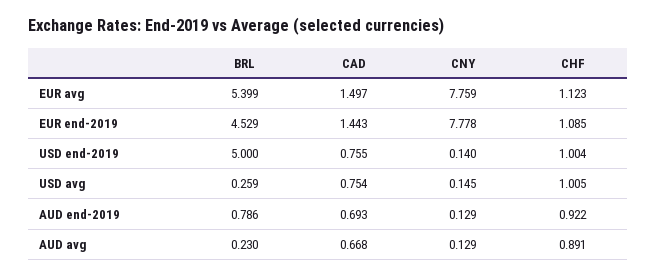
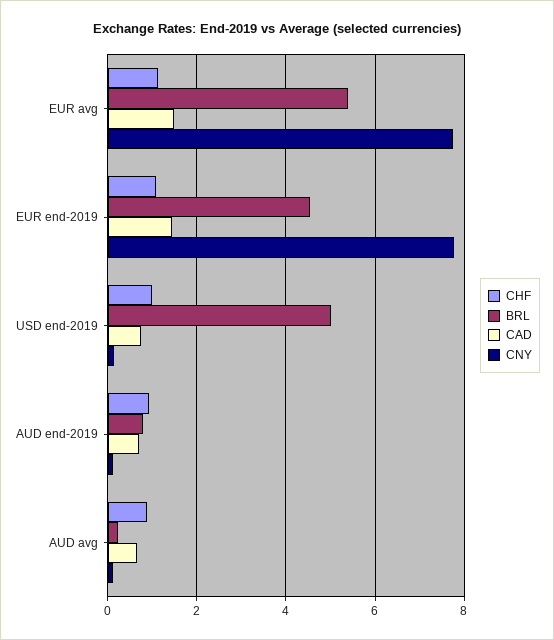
BRL, USD avg: 0.259 -> none
CAD, USD avg: 0.754 -> none
CNY, USD avg: 0.145 -> none
CHF, USD avg: 1.005 -> none

